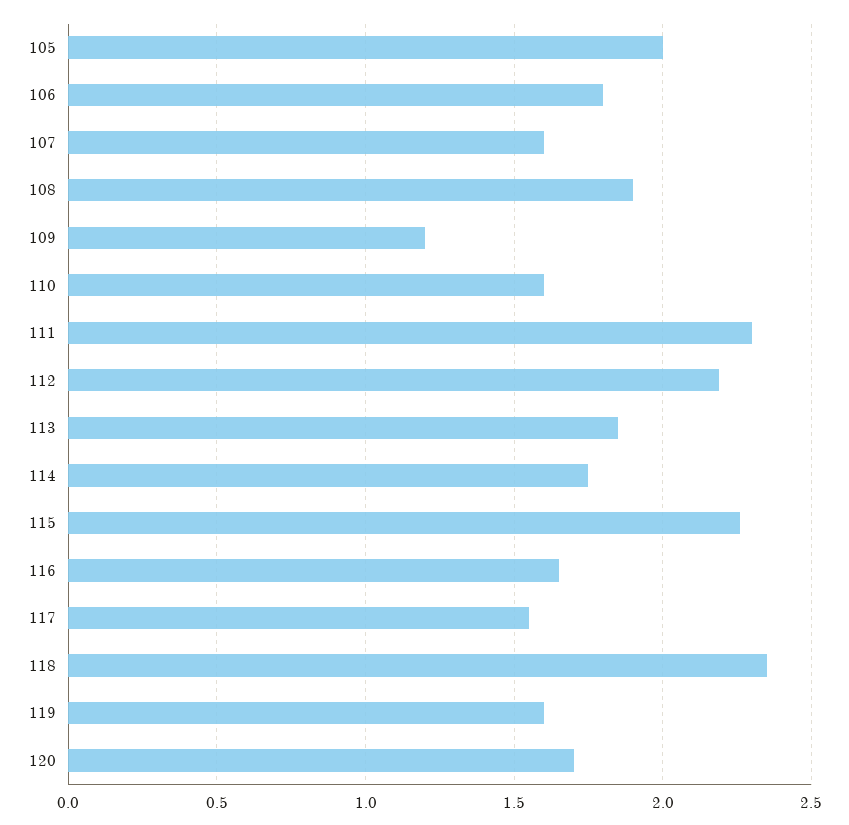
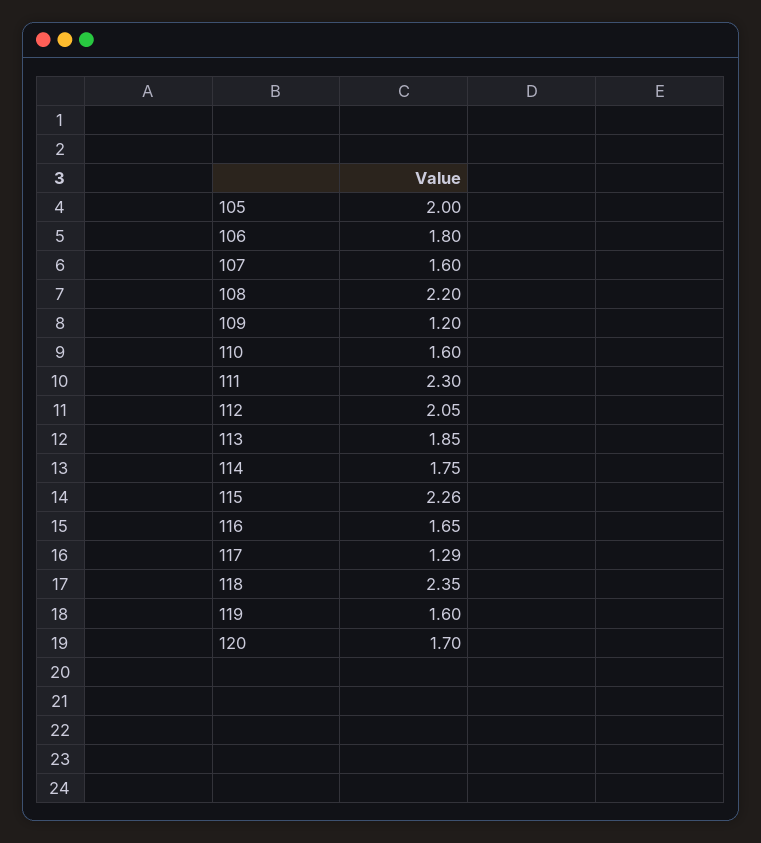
108: 1.9 -> 2.2
112: 2.2 -> 2.05
117: 1.55 -> 1.29

